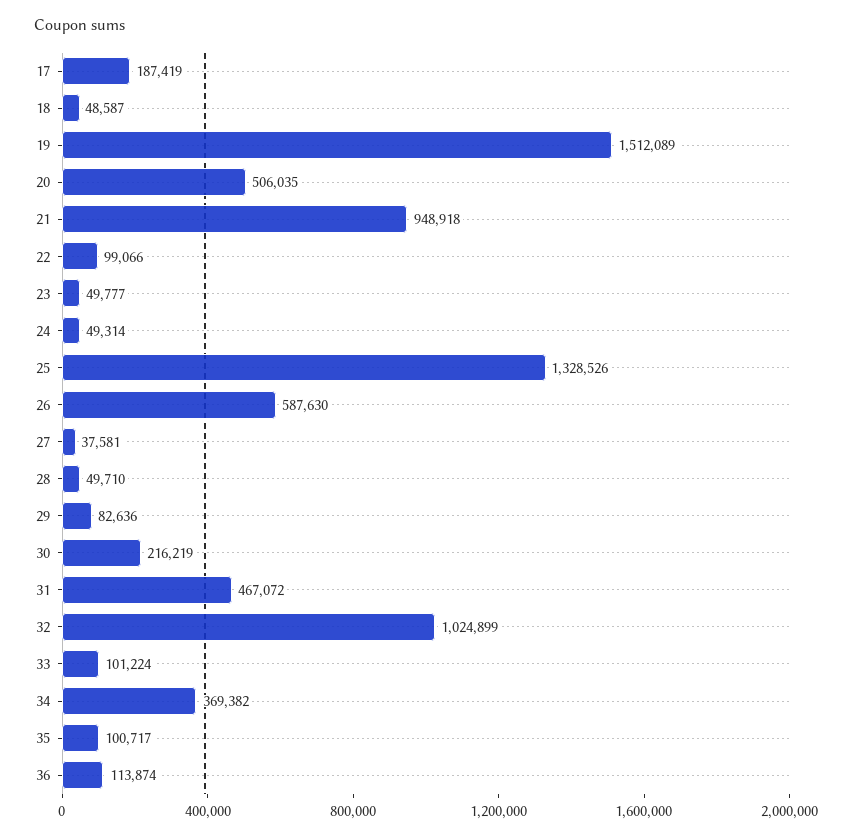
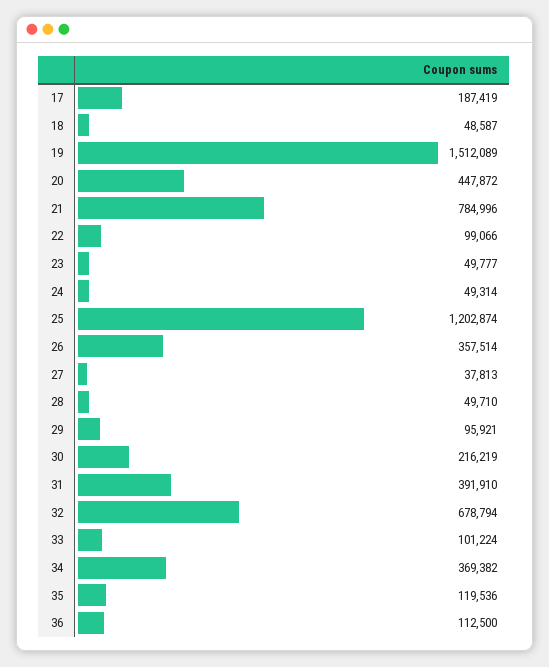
20: 506035 -> 447872
21: 948918 -> 784996
25: 1328526 -> 1202874
26: 587630 -> 357514
27: 37581 -> 37813
29: 82636 -> 95921
31: 467072 -> 391910
32: 1024899 -> 678794
35: 100717 -> 119536
36: 113874 -> 112500

